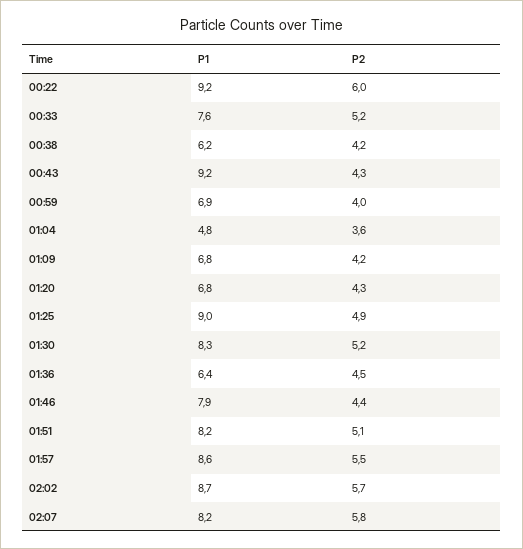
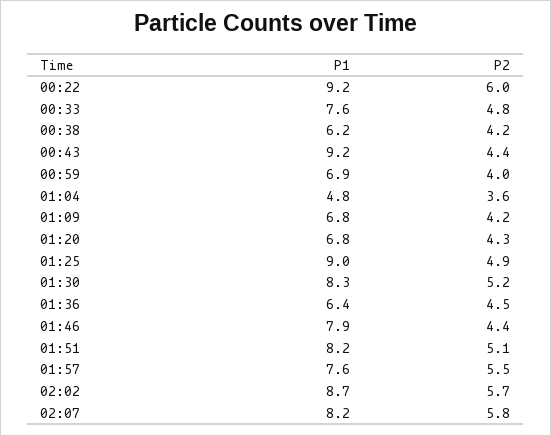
P2, 00:33: 5.2 -> 4.8
P2, 00:43: 4.3 -> 4.4
P1, 01:57: 8.6 -> 7.6

